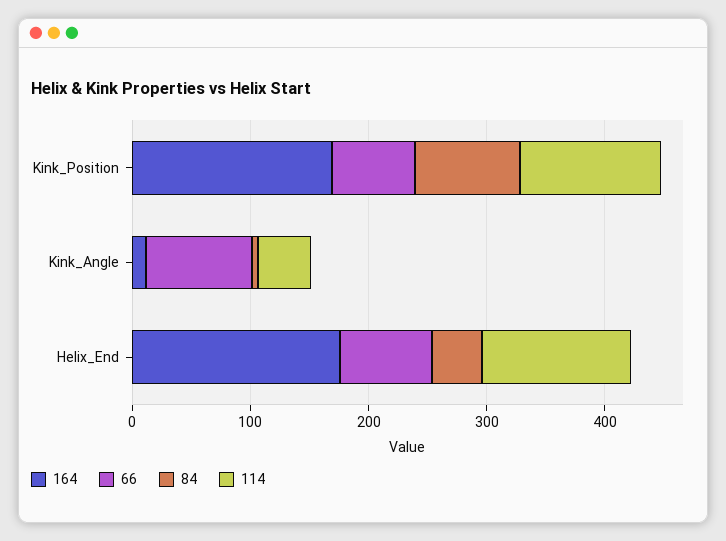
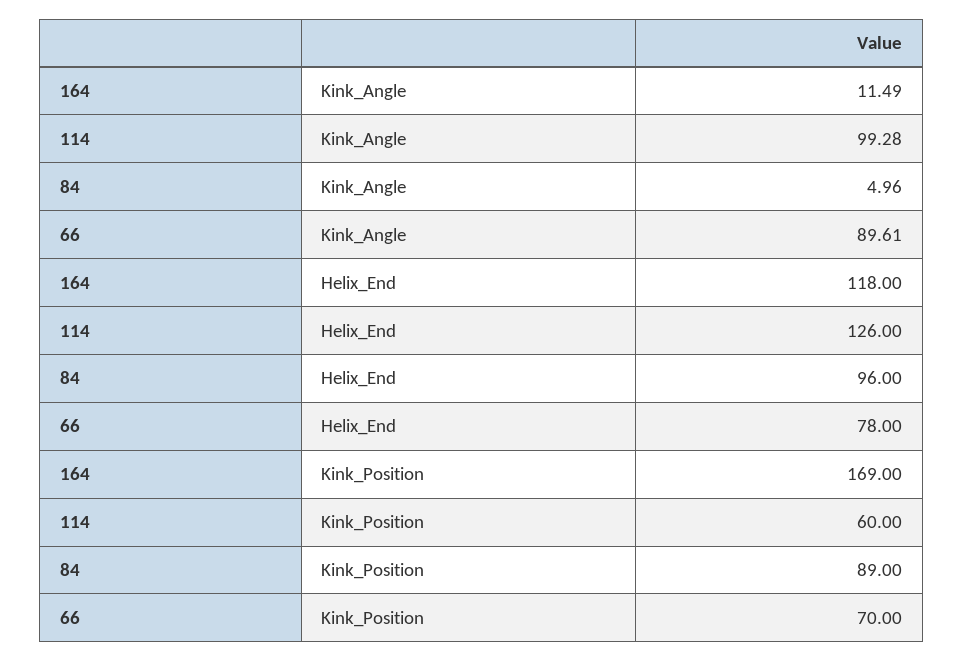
114, Kink_Position: 120 -> 60
114, Kink_Angle: 40 -> 99.28
164, Helix_End: 180 -> 118
84, Helix_End: 40 -> 96

